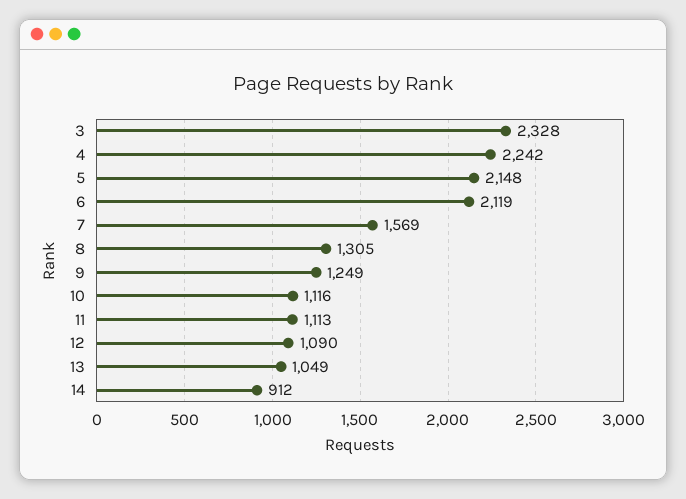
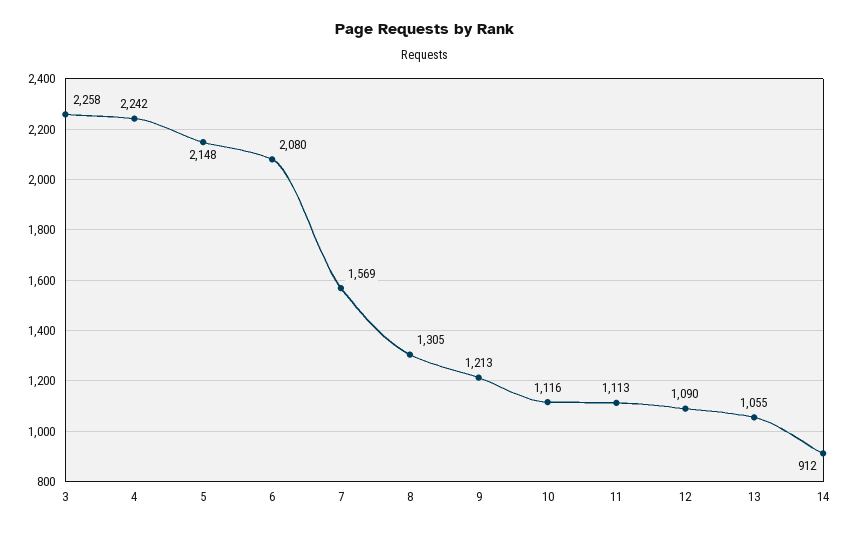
3: 2328 -> 2258
6: 2119 -> 2080
9: 1249 -> 1213
13: 1049 -> 1055

